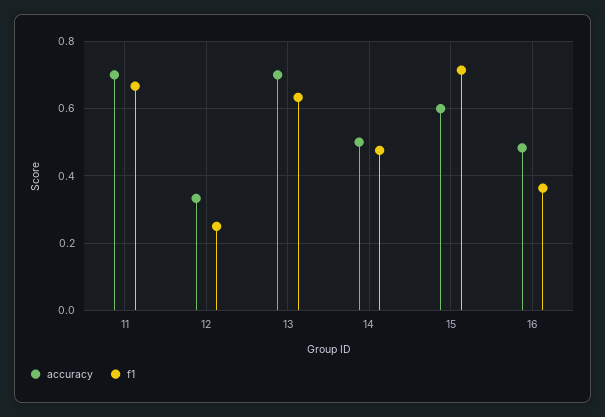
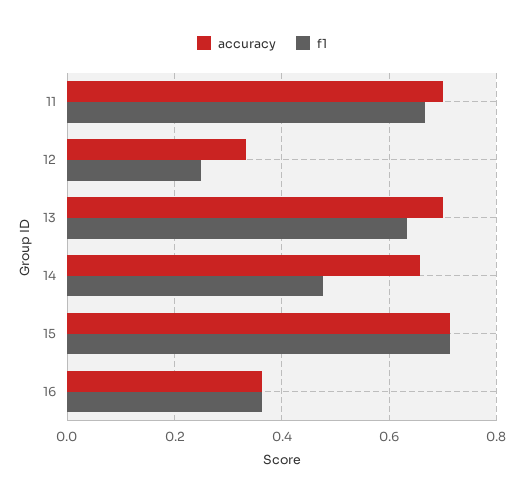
accuracy, 14: 0.5 -> 0.66
accuracy, 15: 0.6 -> 0.72
accuracy, 16: 0.48 -> 0.36

